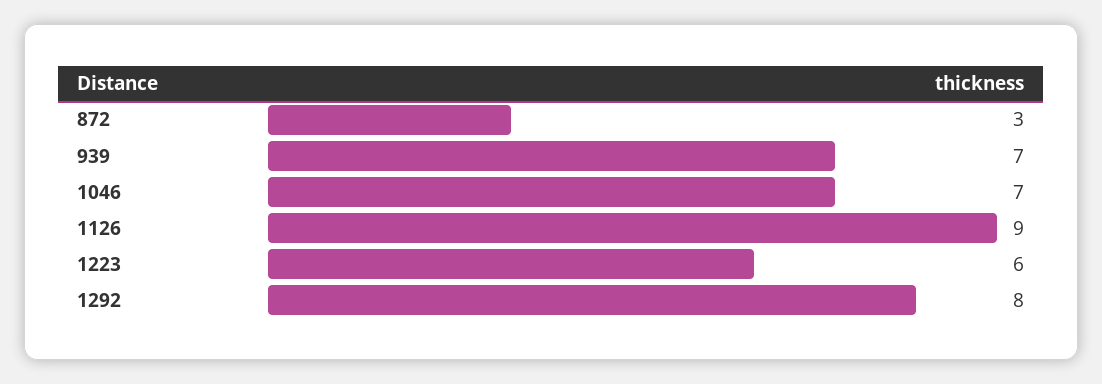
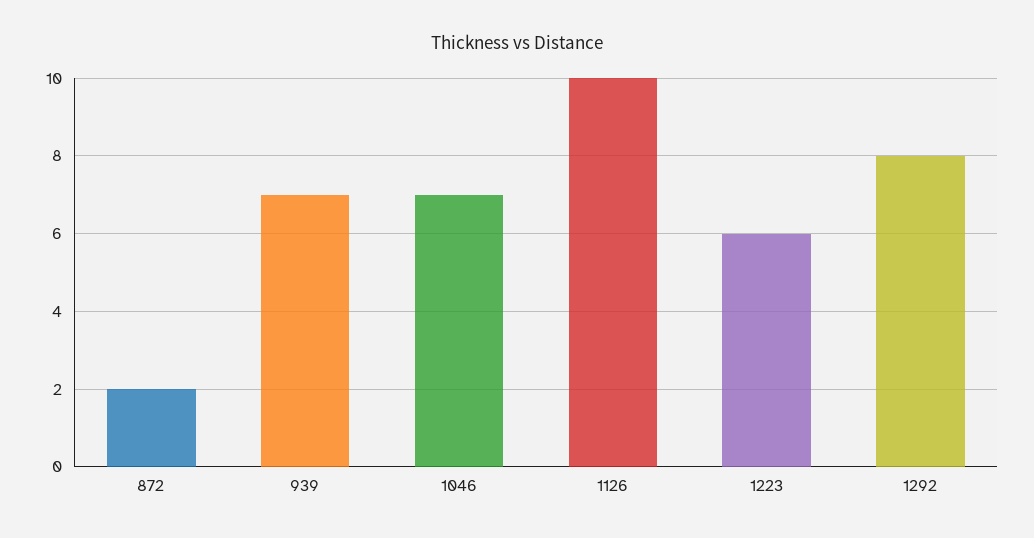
872: 3 -> 2
1126: 9 -> 10

